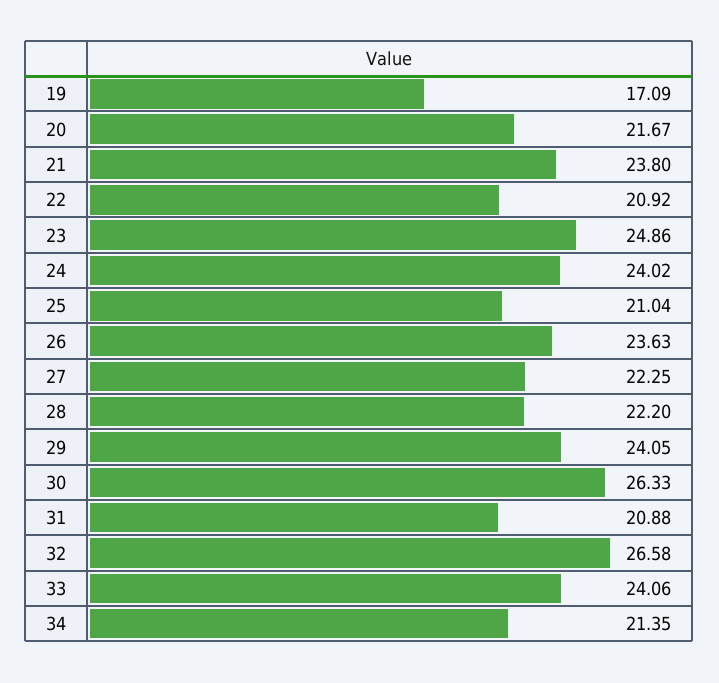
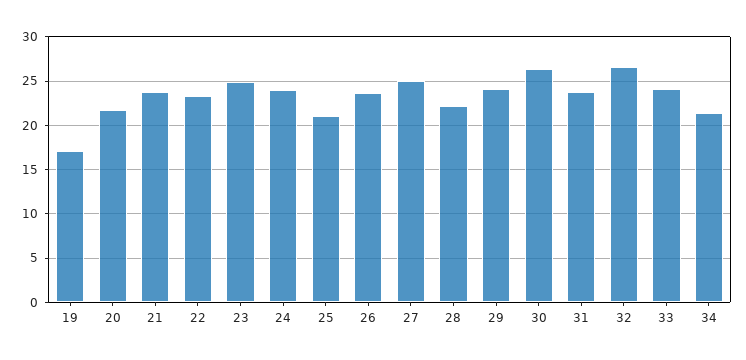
22: 20.92 -> 23
27: 22.25 -> 25
31: 20.88 -> 24

